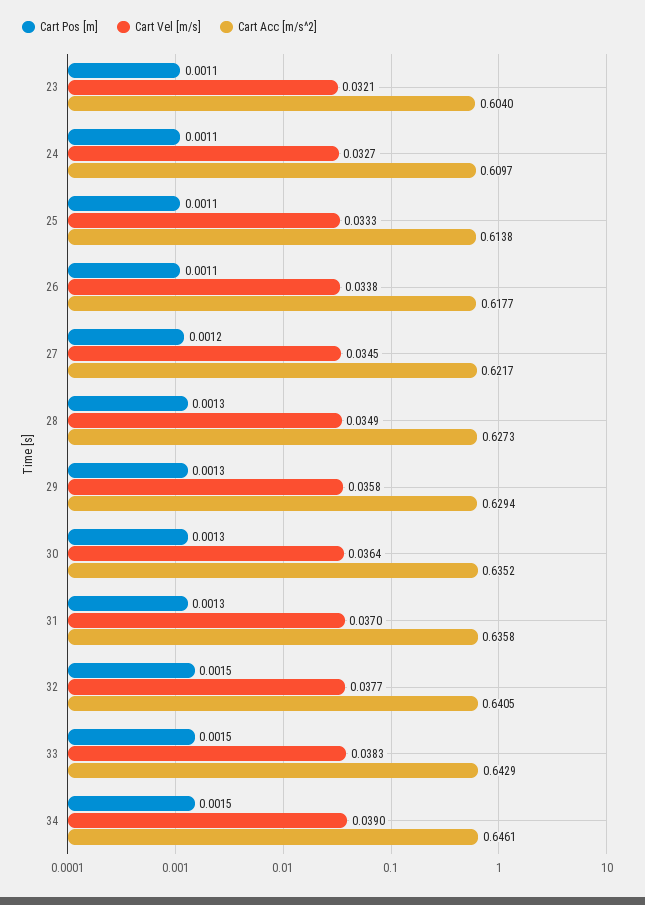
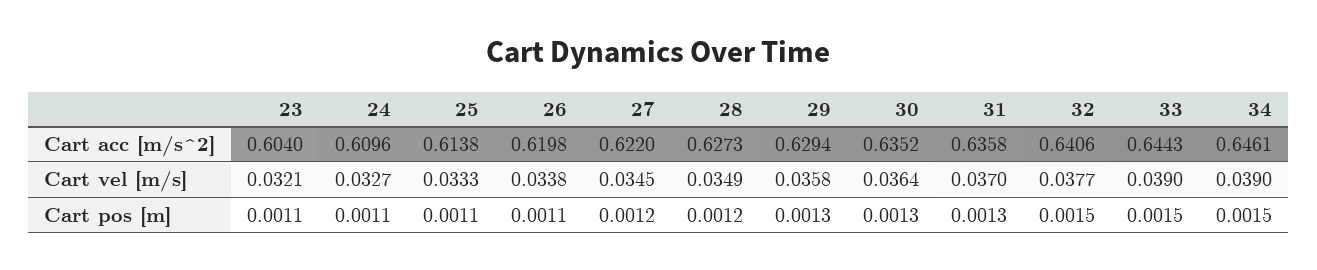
Cart Acc [m/s^2], 24: 0.6097 -> 0.6096
Cart Acc [m/s^2], 26: 0.6177 -> 0.6198
Cart Acc [m/s^2], 27: 0.6217 -> 0.622
Cart Pos [m], 28: 0.0013 -> 0.0012
Cart Acc [m/s^2], 32: 0.6405 -> 0.6406
Cart Vel [m/s], 33: 0.0383 -> 0.039
Cart Acc [m/s^2], 33: 0.6429 -> 0.6443

